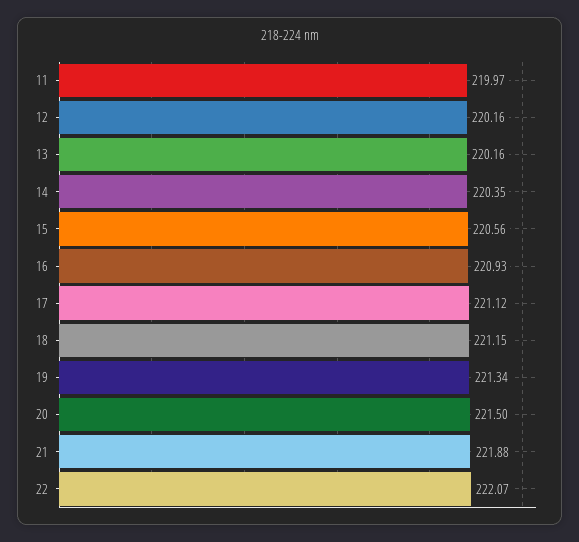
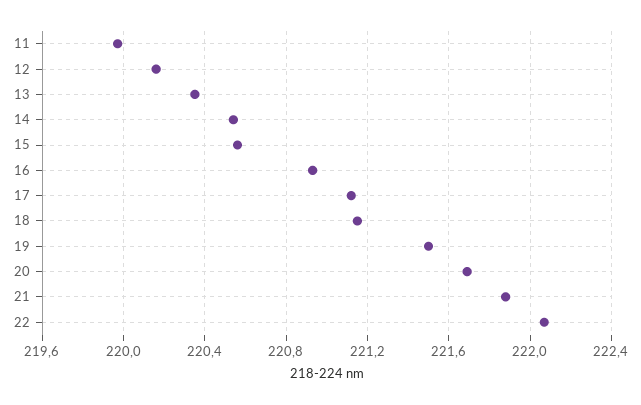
13: 220.16 -> 220.35
14: 220.35 -> 220.55
19: 221.34 -> 221.5
20: 221.5 -> 221.7

